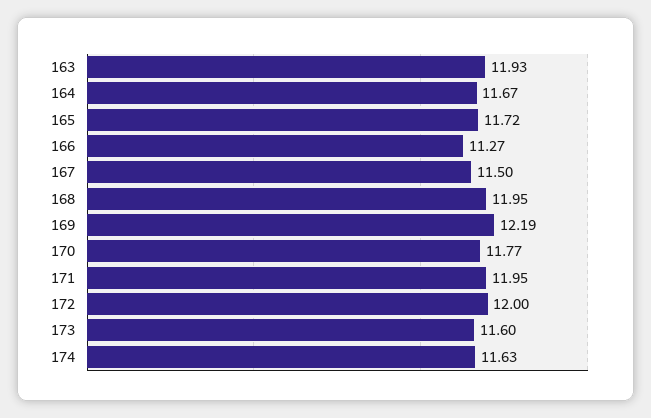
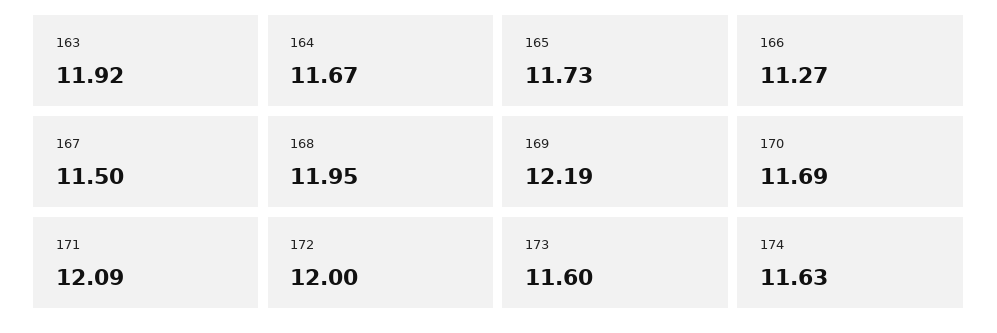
163: 11.93 -> 11.92
165: 11.72 -> 11.73
170: 11.77 -> 11.69
171: 11.95 -> 12.09

